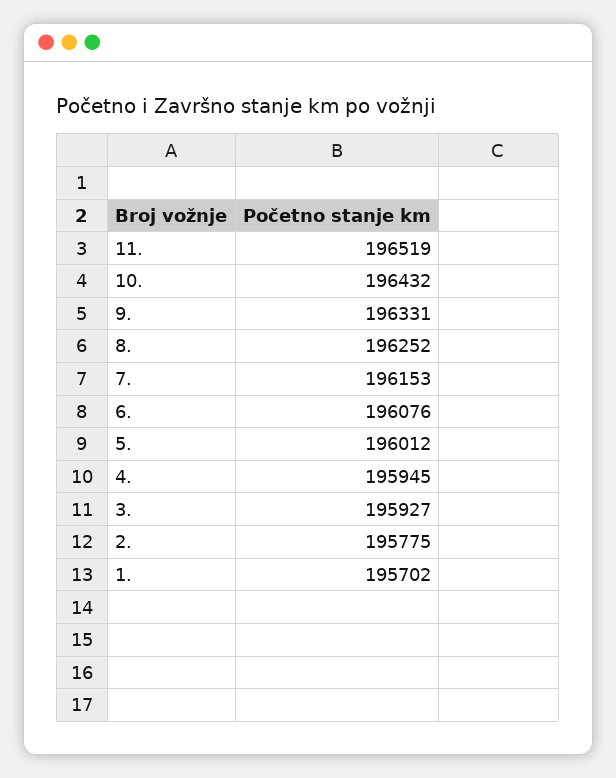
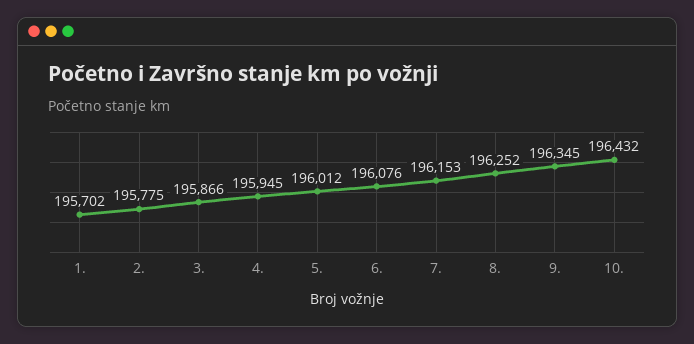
11.: 196519 -> none
9.: 196331 -> 196345
3.: 195927 -> 195866

